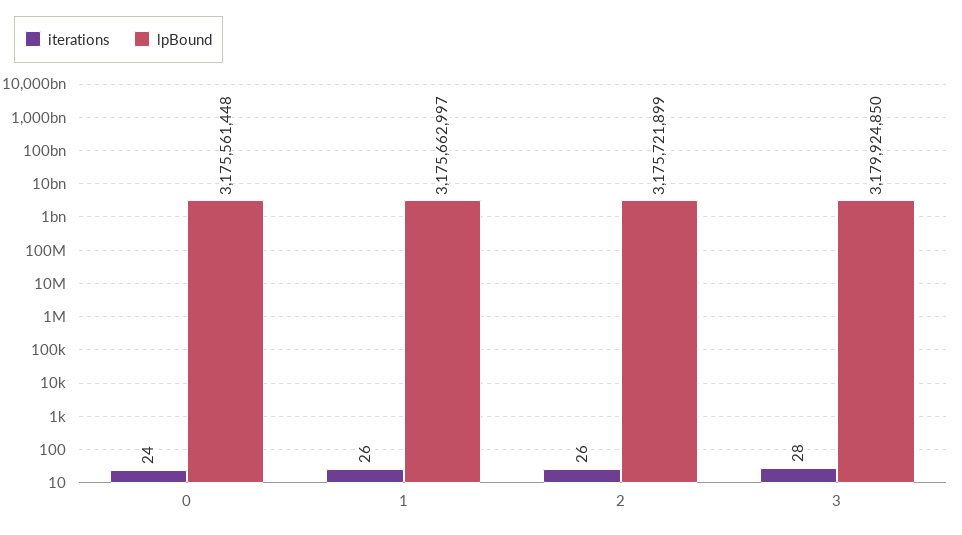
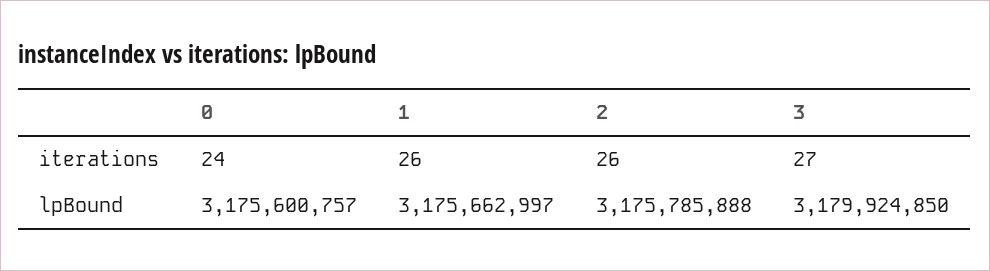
lpBound, 0: 3175561448 -> 3175600757
lpBound, 2: 3175721899 -> 3175785888
iterations, 3: 28 -> 27

